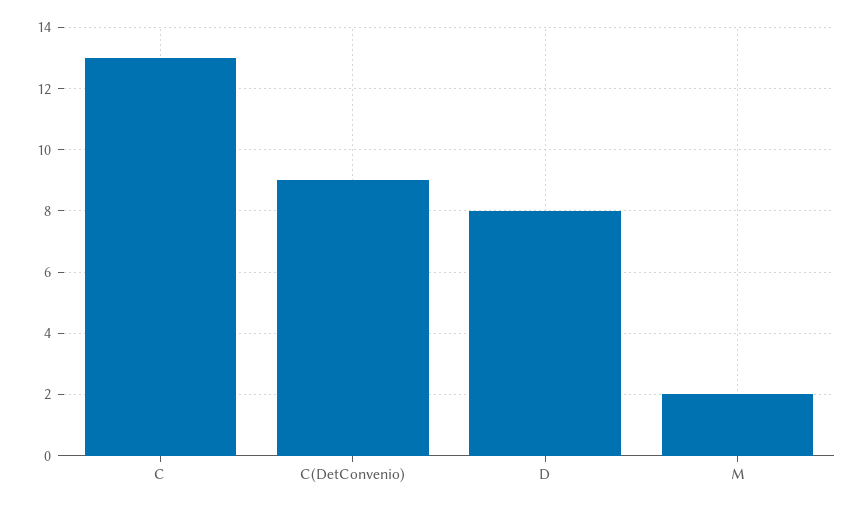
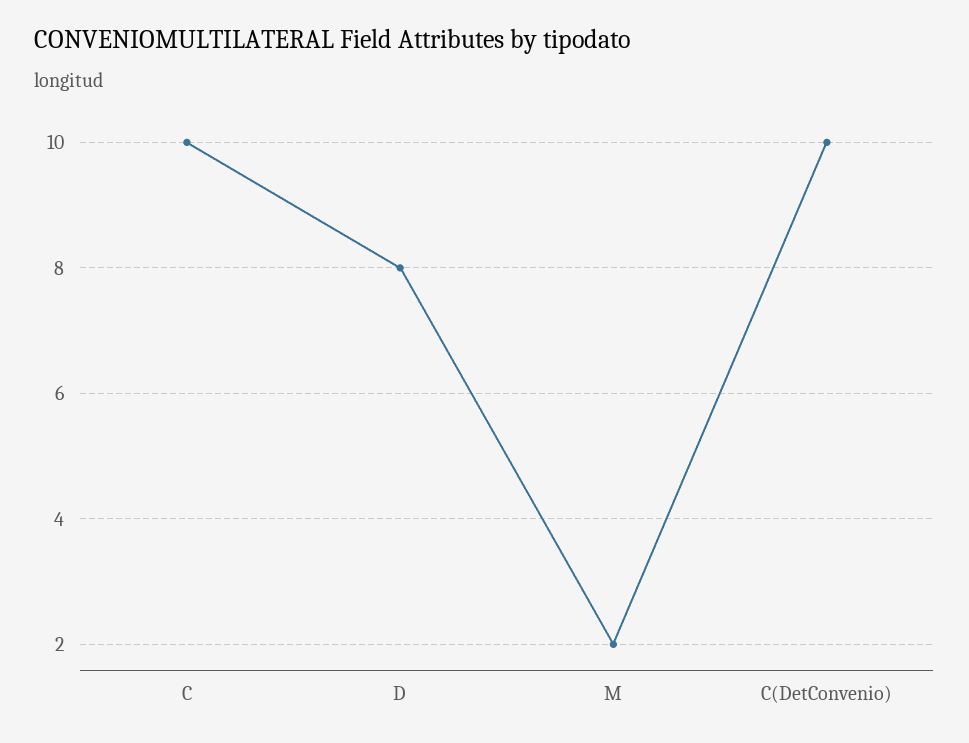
C: 13 -> 10
C(DetConvenio): 9 -> 10

